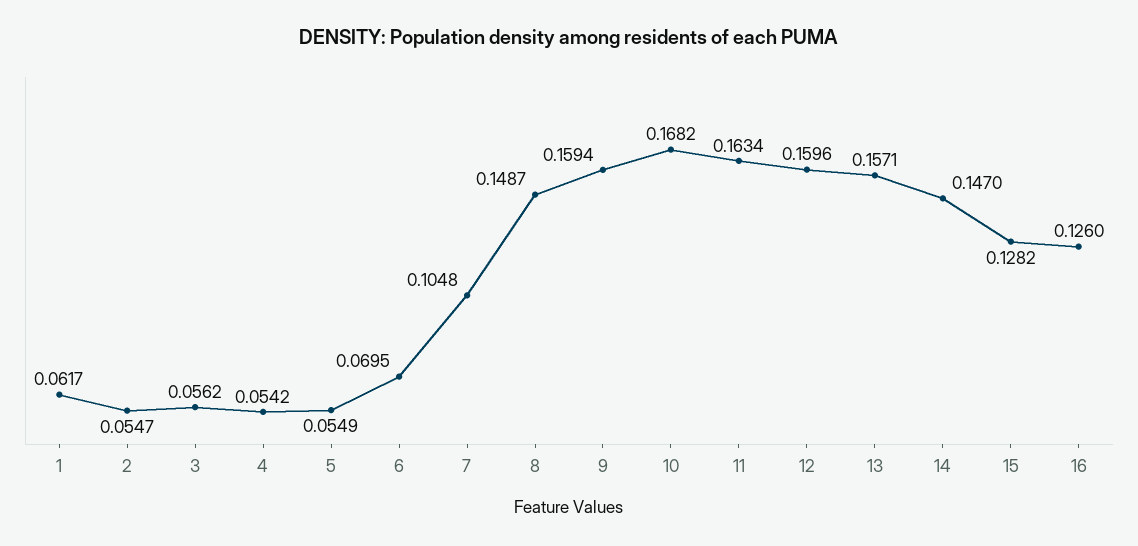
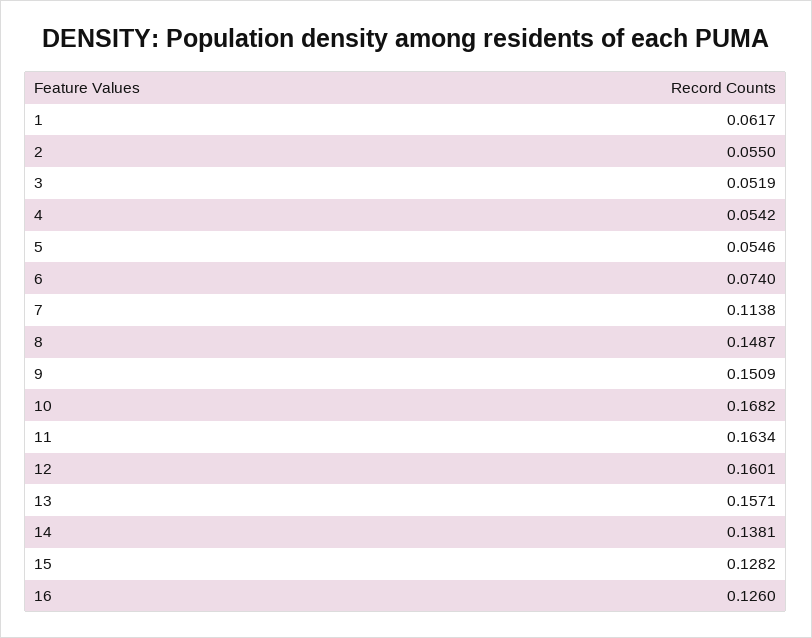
2: 0.0547 -> 0.055
3: 0.0562 -> 0.0519
5: 0.0549 -> 0.0546
6: 0.0695 -> 0.074
7: 0.1048 -> 0.1138
9: 0.1594 -> 0.1509
12: 0.1596 -> 0.1601
14: 0.147 -> 0.1381

